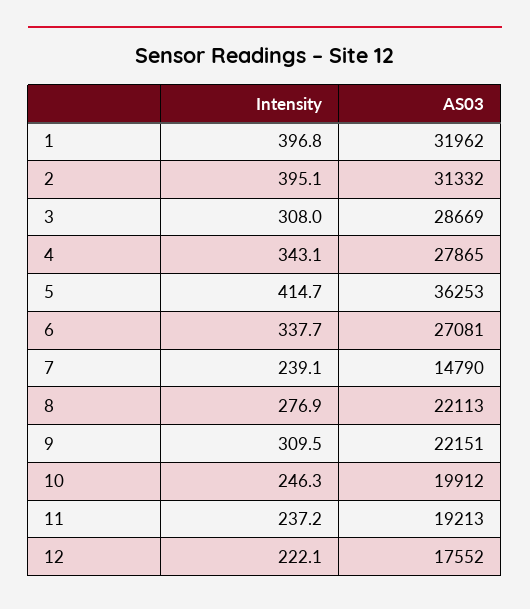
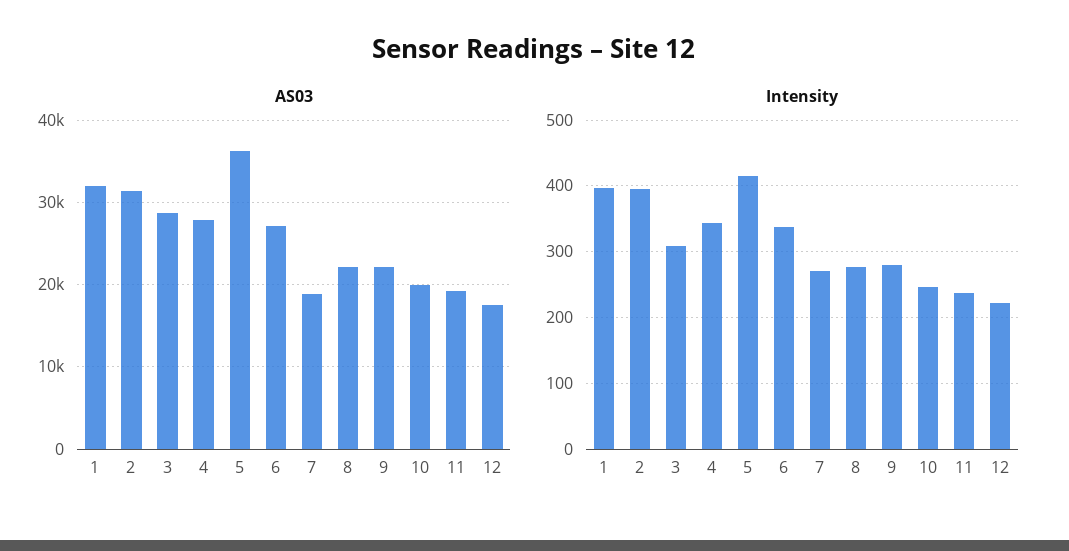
Intensity, 7: 239.1 -> 270
AS03, 7: 14790 -> 19000
Intensity, 9: 309.5 -> 280

